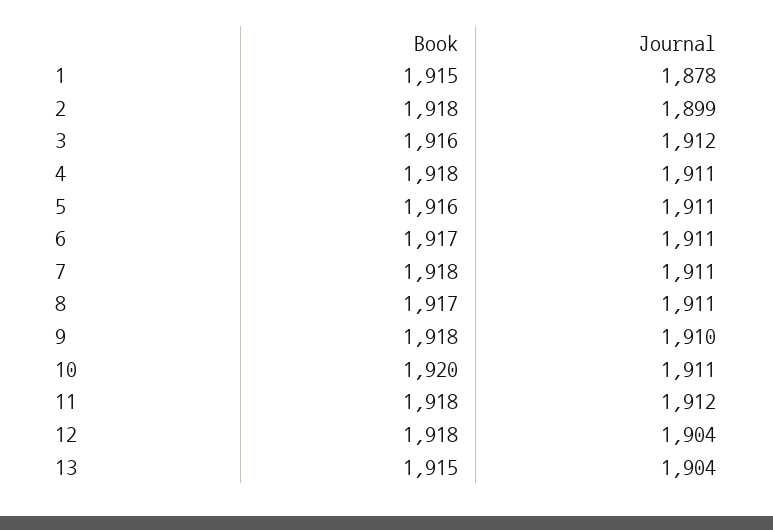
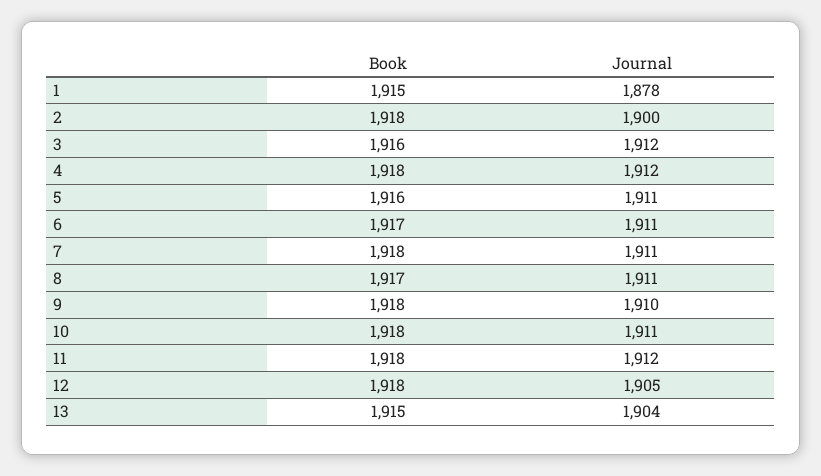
Journal, 2: 1899 -> 1900
Journal, 4: 1911 -> 1912
Book, 10: 1920 -> 1918
Journal, 12: 1904 -> 1905

